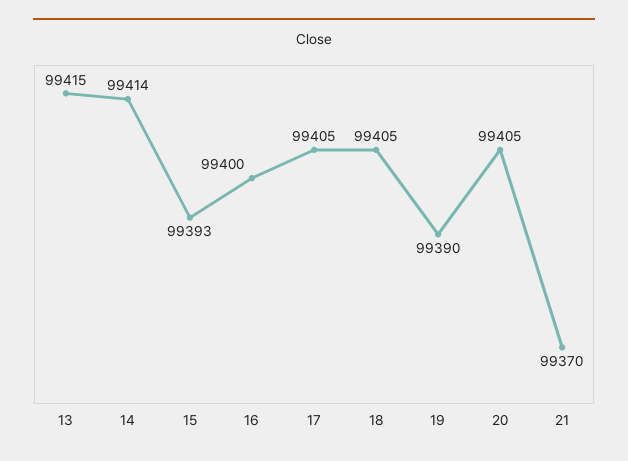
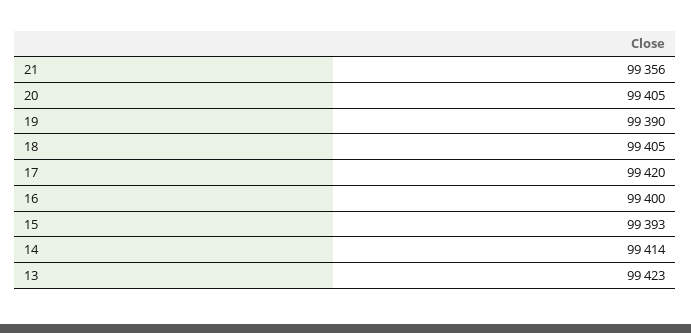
13: 99415 -> 99423
17: 99405 -> 99420
21: 99370 -> 99356

